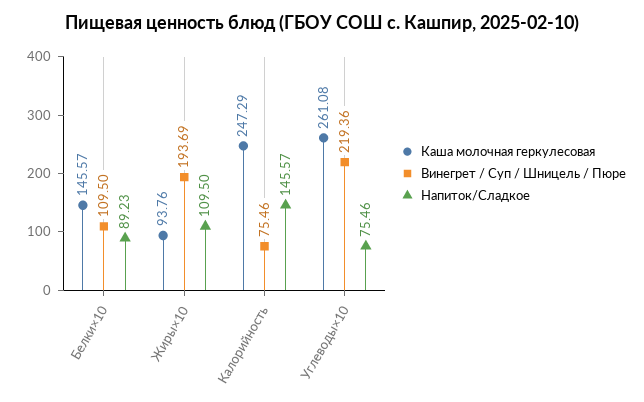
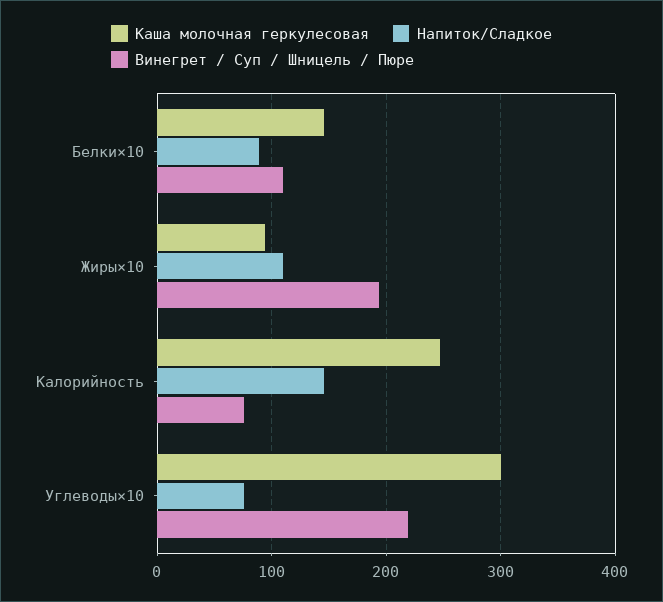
Каша молочная геркулесовая, Углеводы×10: 261.08 -> 300

